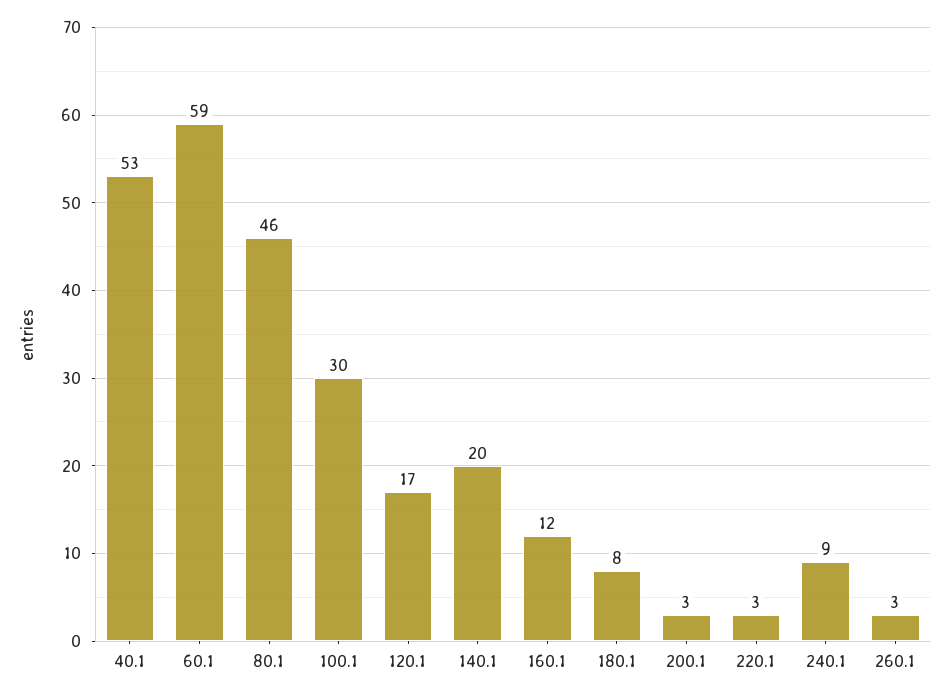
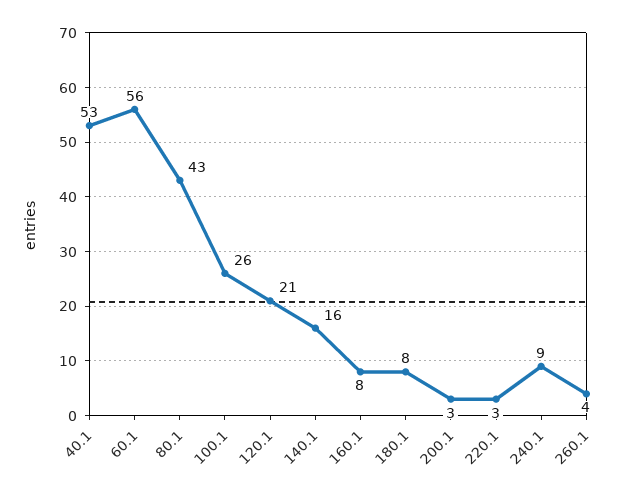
60.1: 59 -> 56
80.1: 46 -> 43
100.1: 30 -> 26
120.1: 17 -> 21
140.1: 20 -> 16
160.1: 12 -> 8
260.1: 3 -> 4

